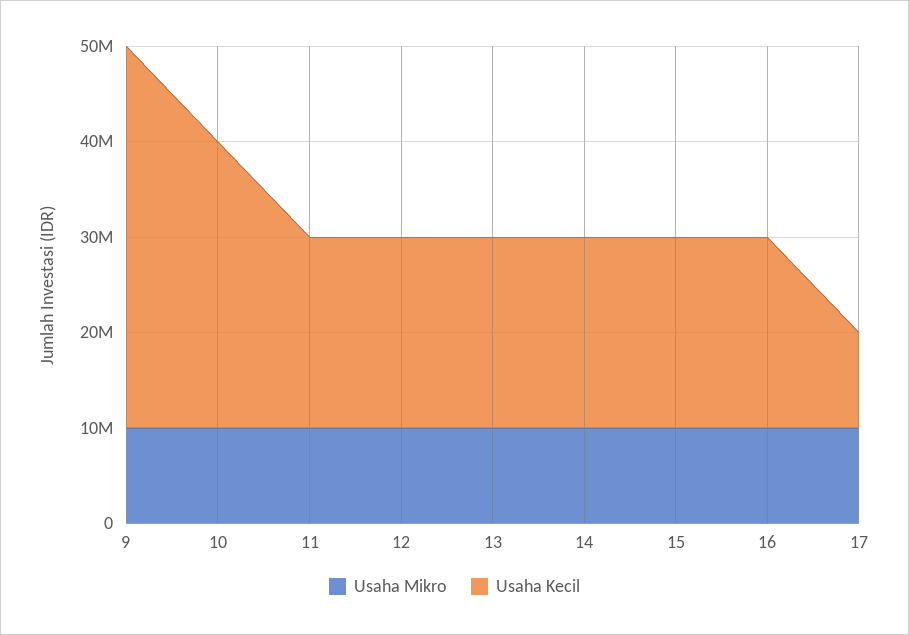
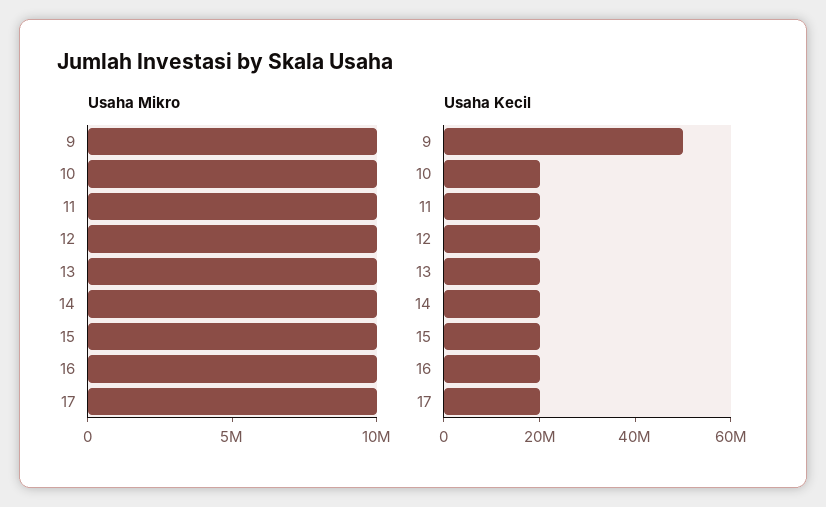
Usaha Kecil, 9: 40000000 -> 50000000
Usaha Kecil, 10: 30000000 -> 20000000
Usaha Kecil, 17: 10000000 -> 20000000

